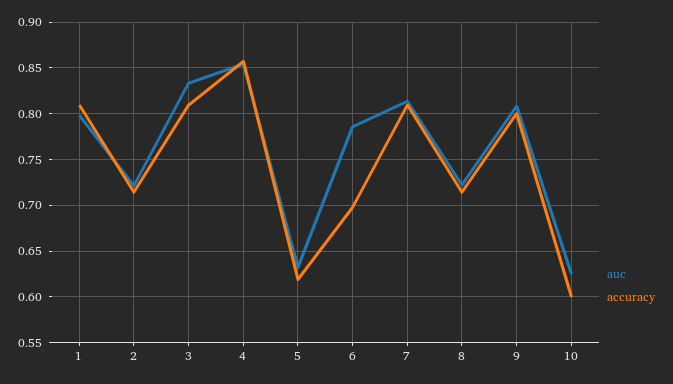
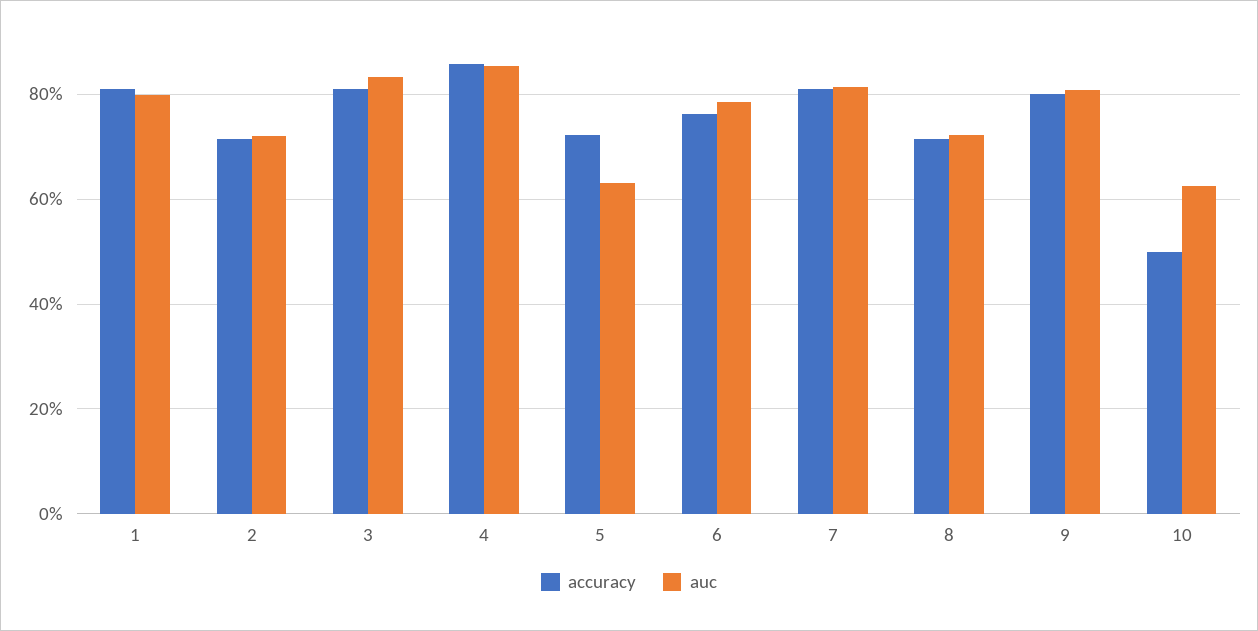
accuracy, 5: 0.62 -> 0.72
accuracy, 6: 0.7 -> 0.76
accuracy, 10: 0.6 -> 0.5

